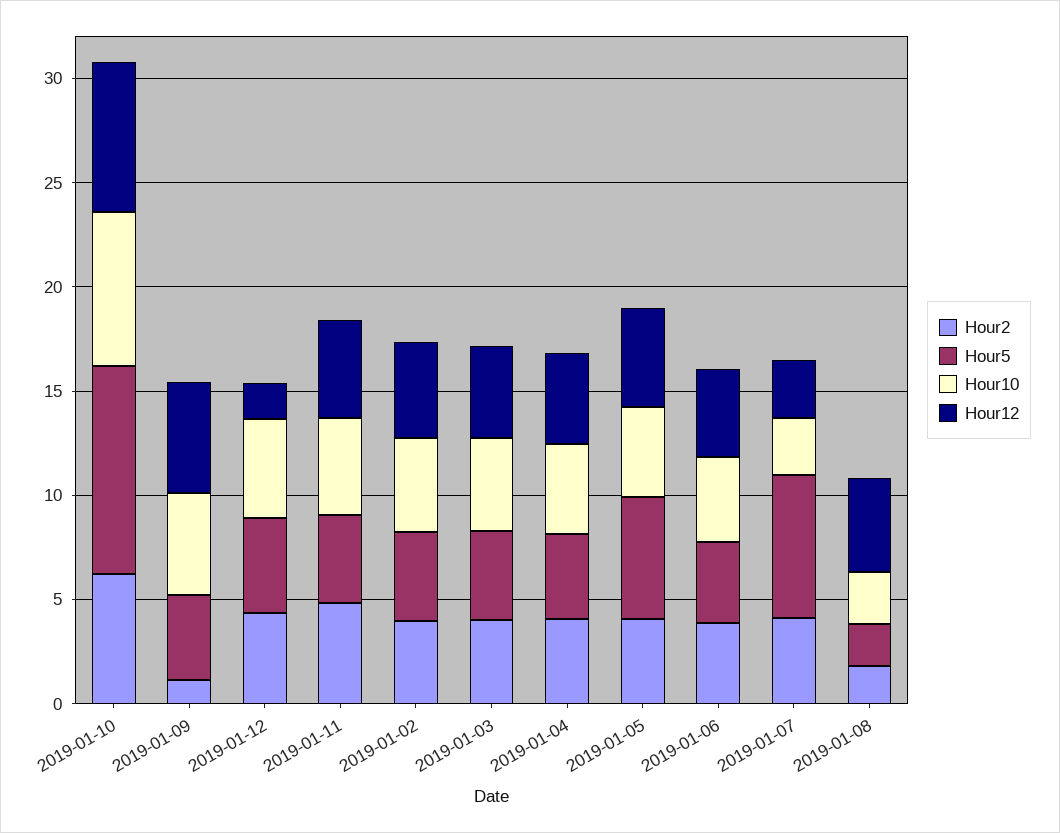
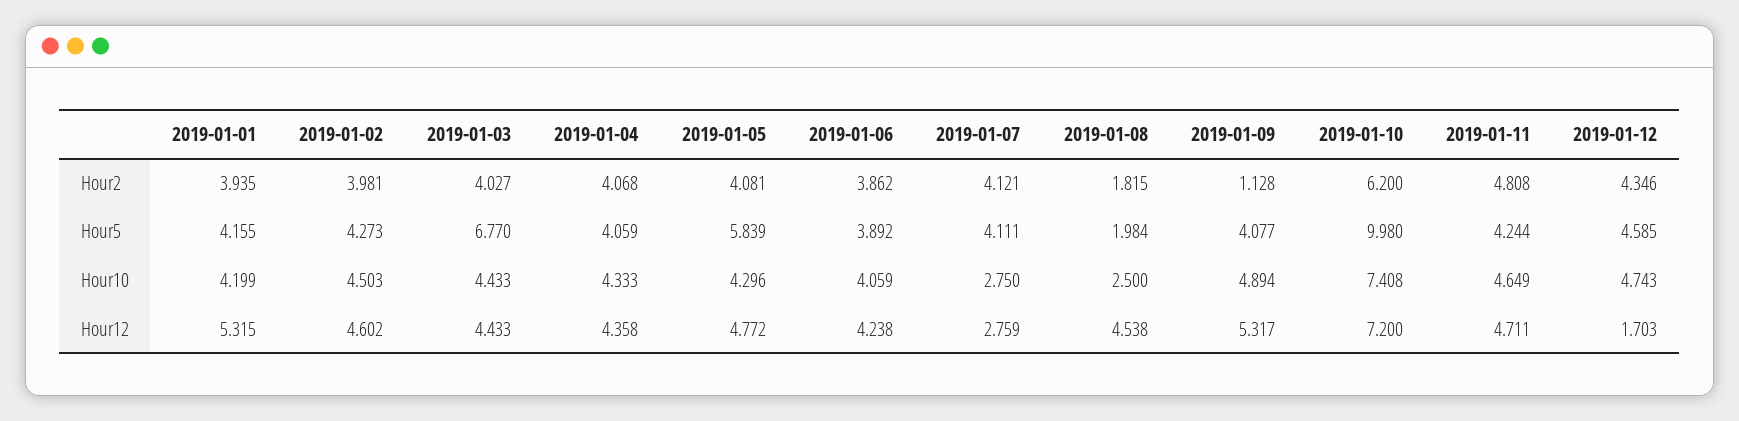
Hour5, 2019-01-03: 4 -> 6.77
Hour5, 2019-01-07: 7 -> 4.111
Hour2, 2019-01-01: none -> 3.935
Hour5, 2019-01-01: none -> 4.155
Hour10, 2019-01-01: none -> 4.199
Hour12, 2019-01-01: none -> 5.315

